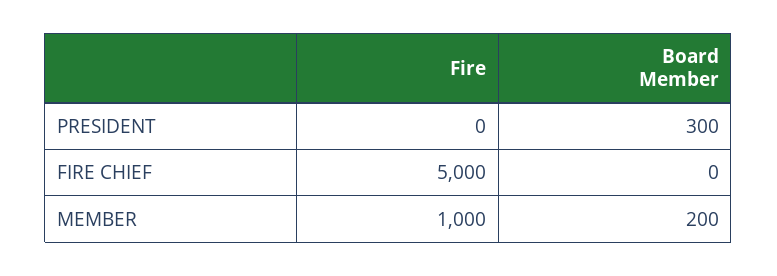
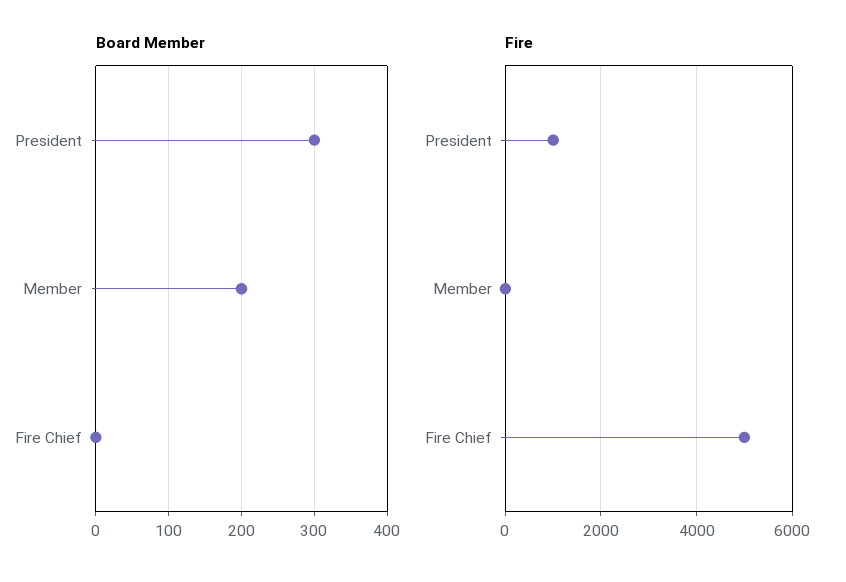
Fire, PRESIDENT: 0 -> 1000
Fire, MEMBER: 1000 -> 0

